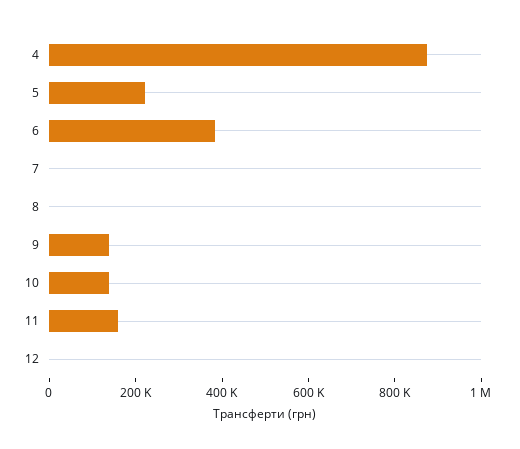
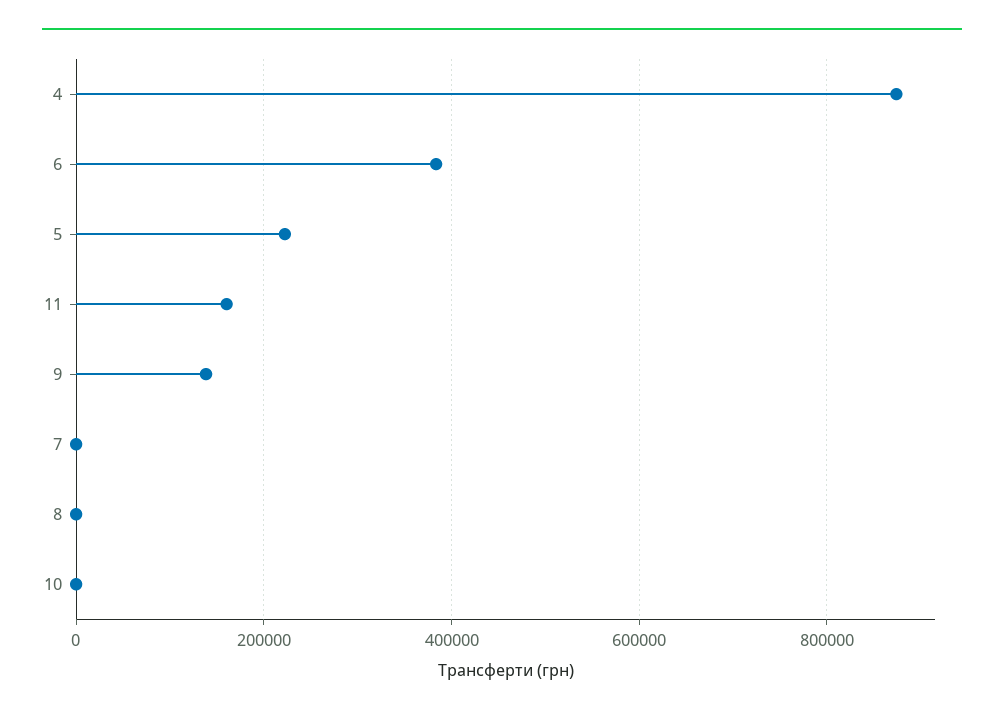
10: 150000 -> 0
12: 0 -> none

